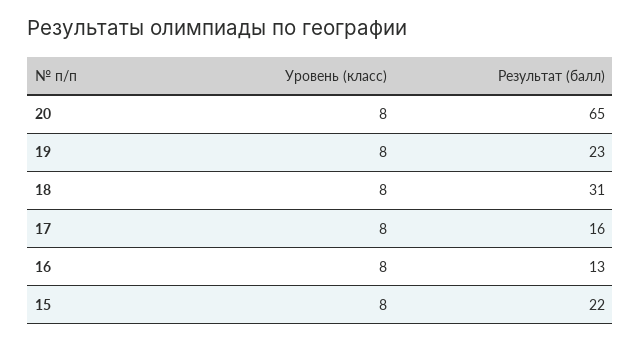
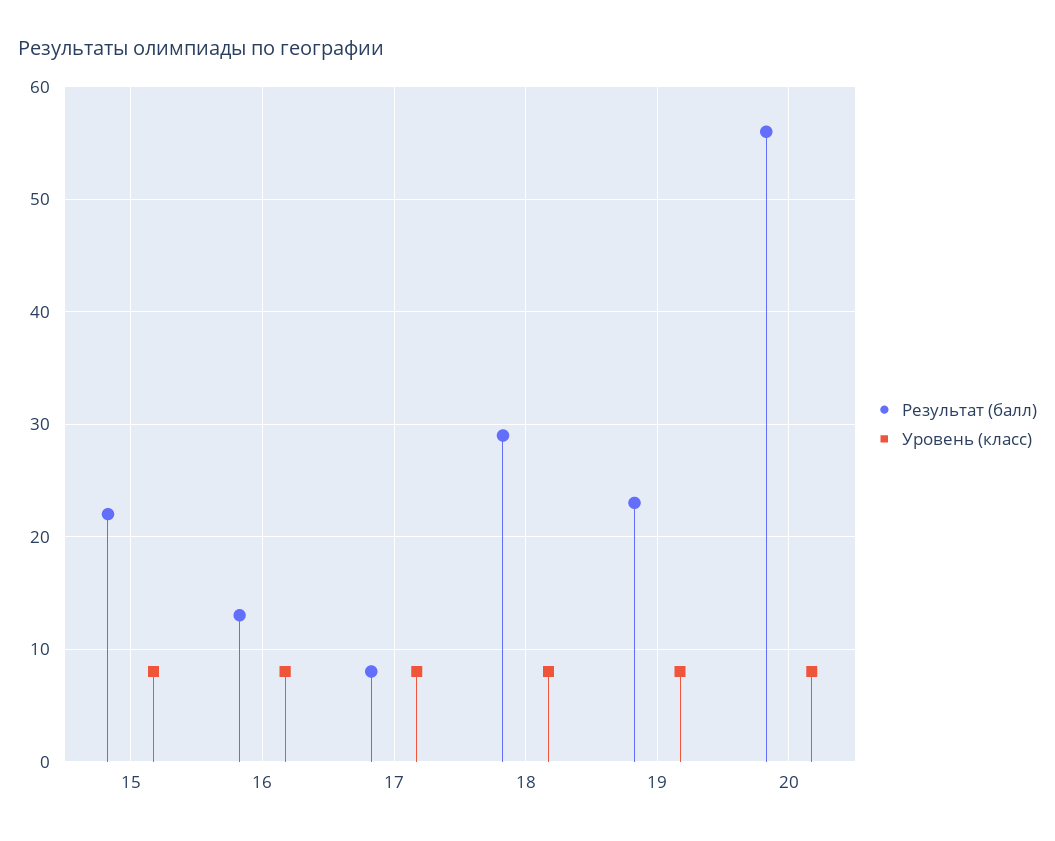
Результат (балл), 20: 65 -> 56
Результат (балл), 18: 31 -> 29
Результат (балл), 17: 16 -> 8

